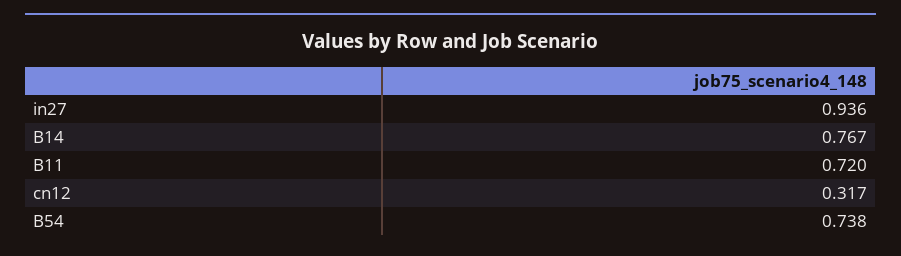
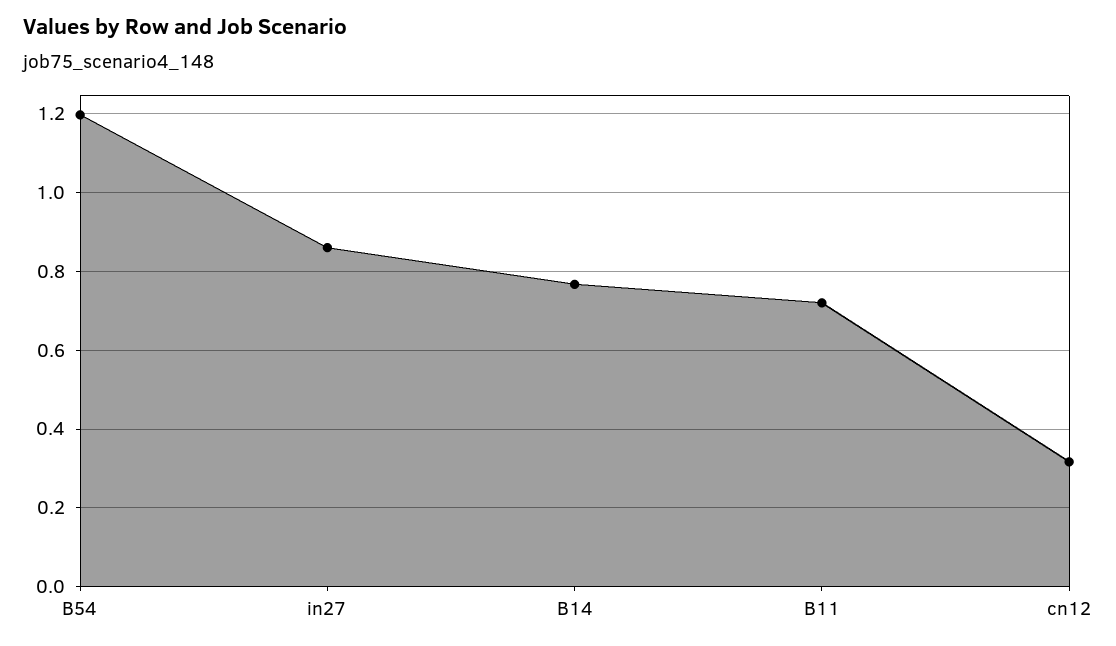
in27: 0.936 -> 0.86
B54: 0.738 -> 1.2

